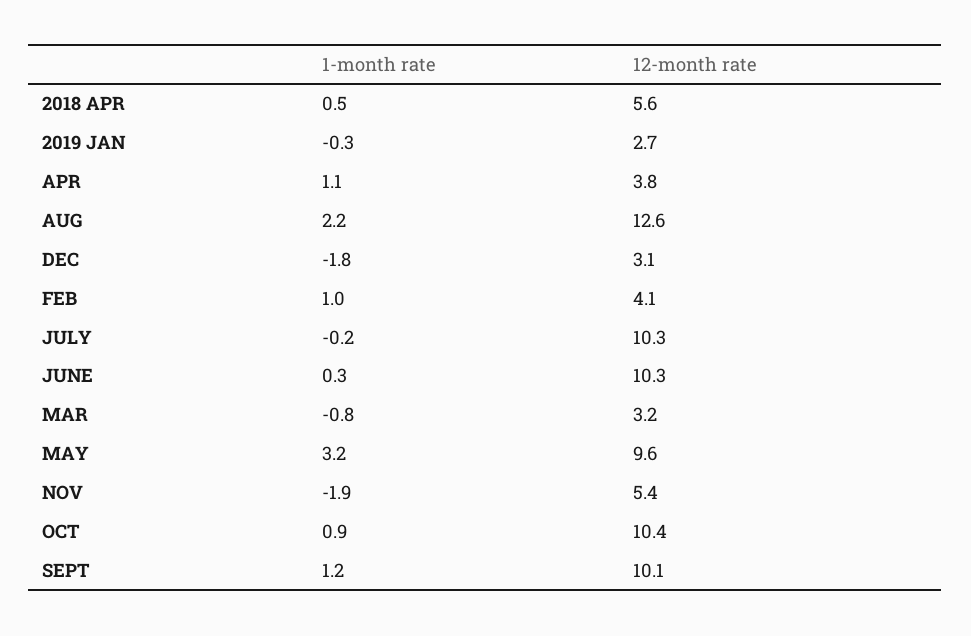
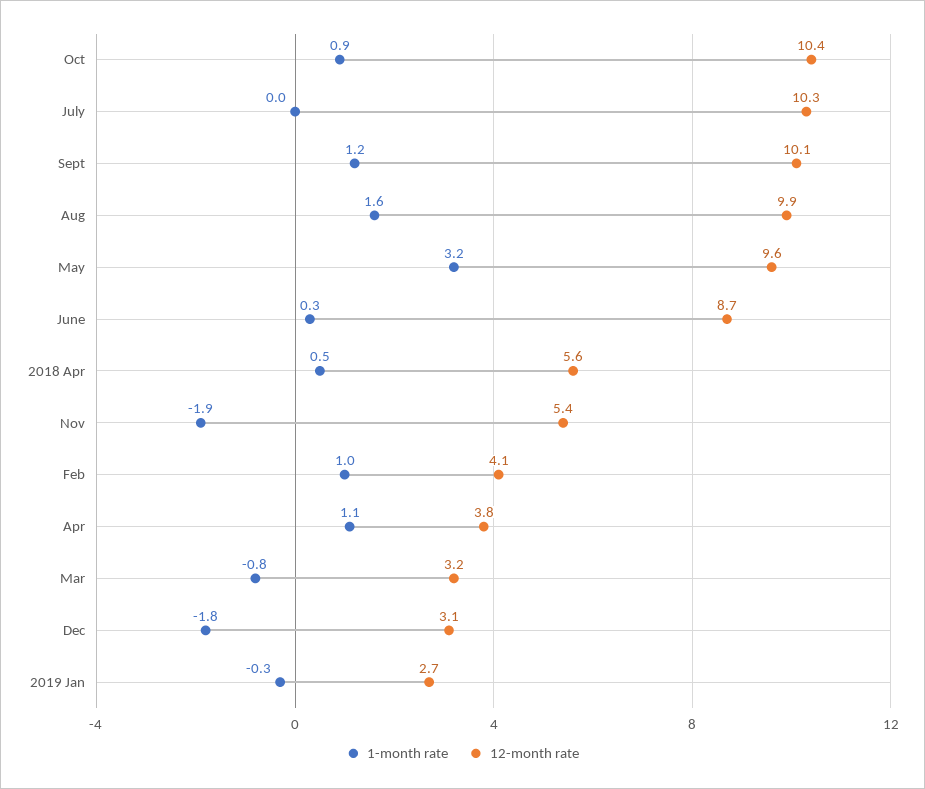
1-month rate, AUG: 2.2 -> 1.6
12-month rate, AUG: 12.6 -> 9.9
1-month rate, JULY: -0.2 -> 0
12-month rate, JUNE: 10.3 -> 8.7

